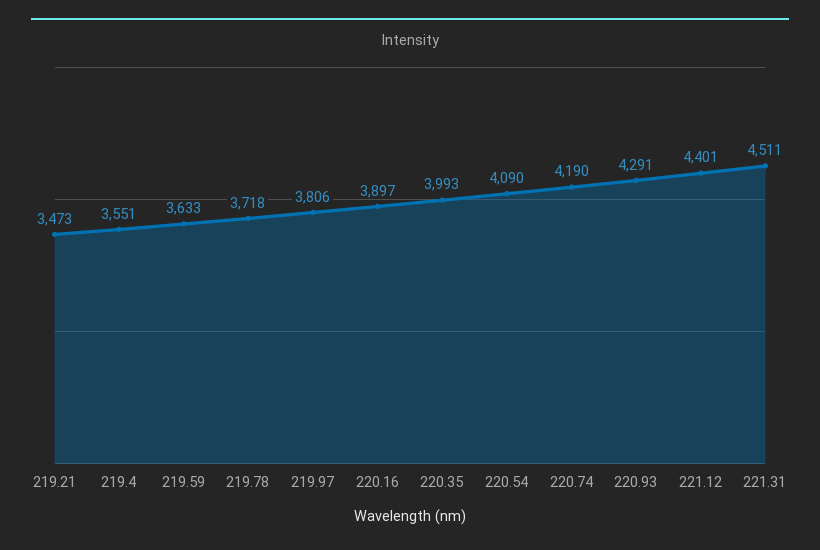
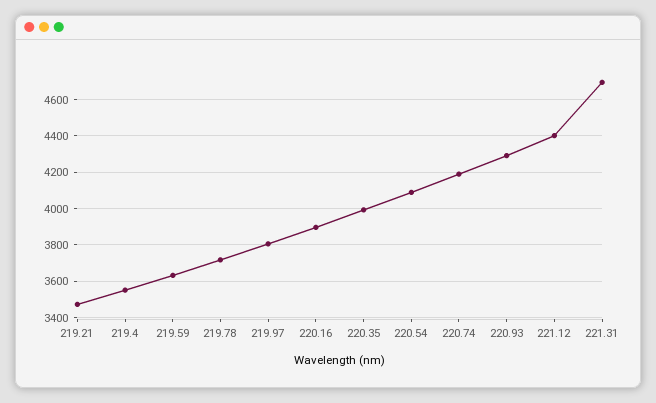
221.31: 4511 -> 4700

